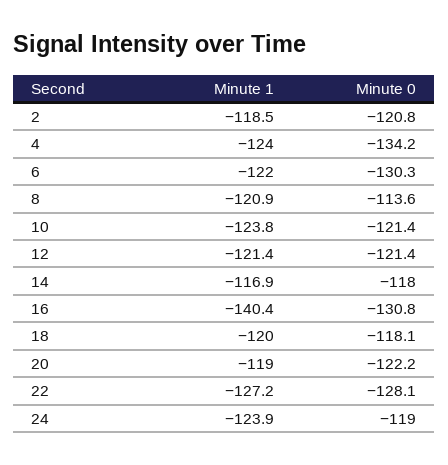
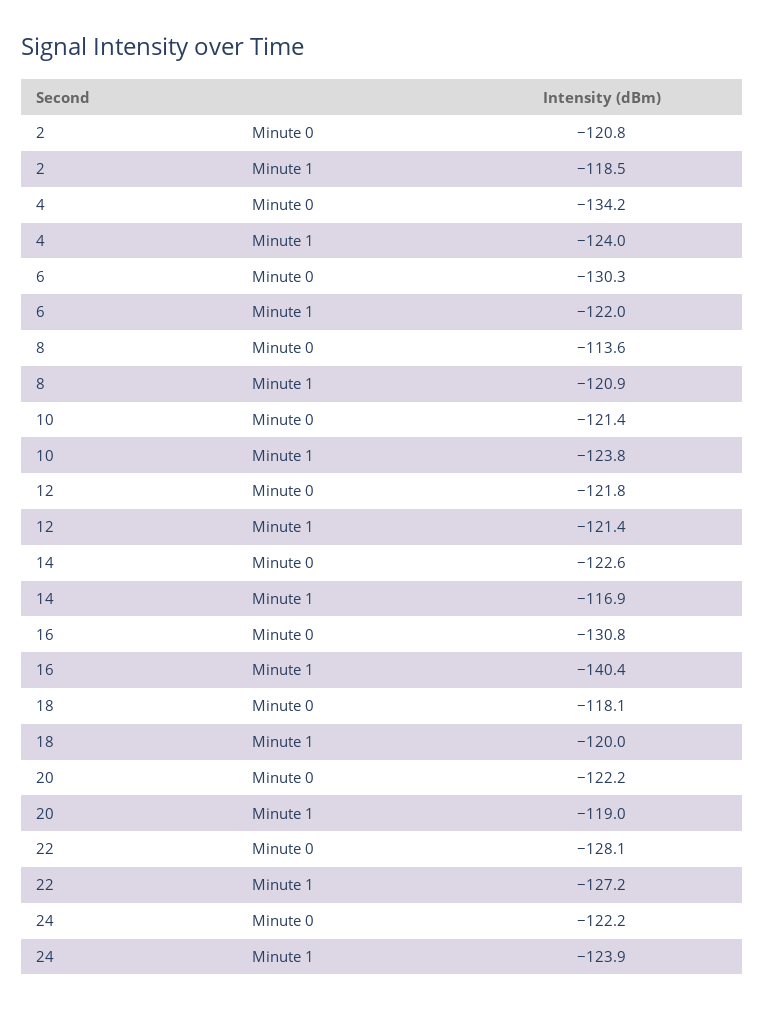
Minute 0, 12: -121.4 -> -121.8
Minute 0, 14: -118 -> -122.6
Minute 0, 24: -119 -> -122.2

